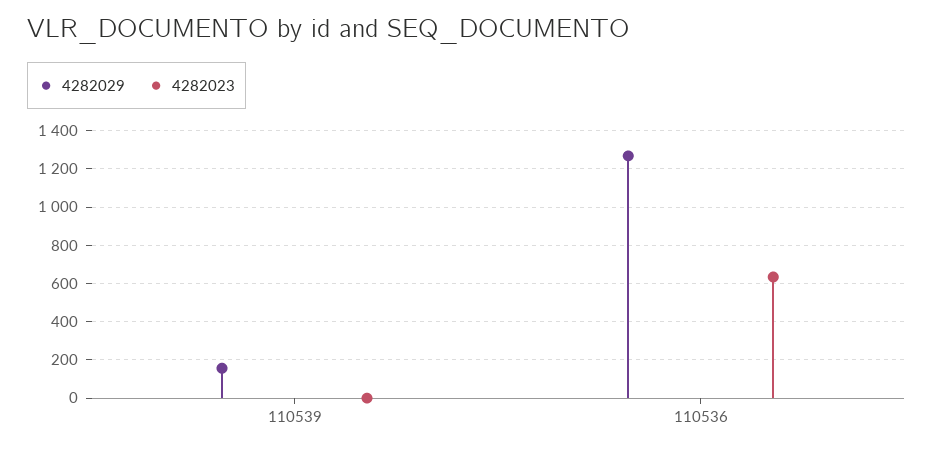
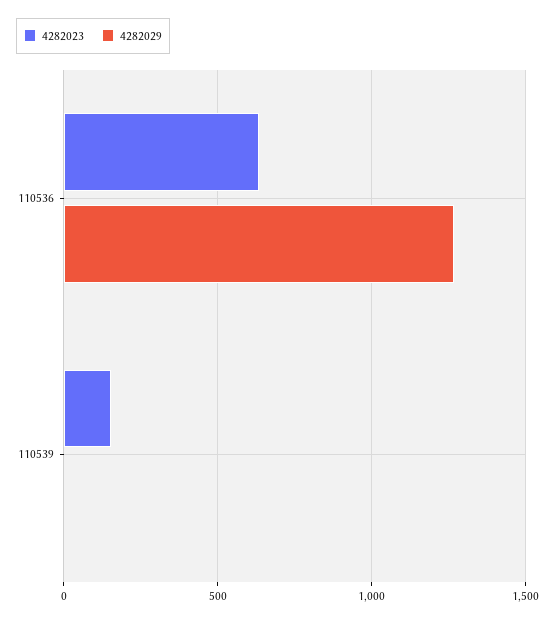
4282029, 110539: 150 -> 0
4282023, 110539: 0 -> 150

